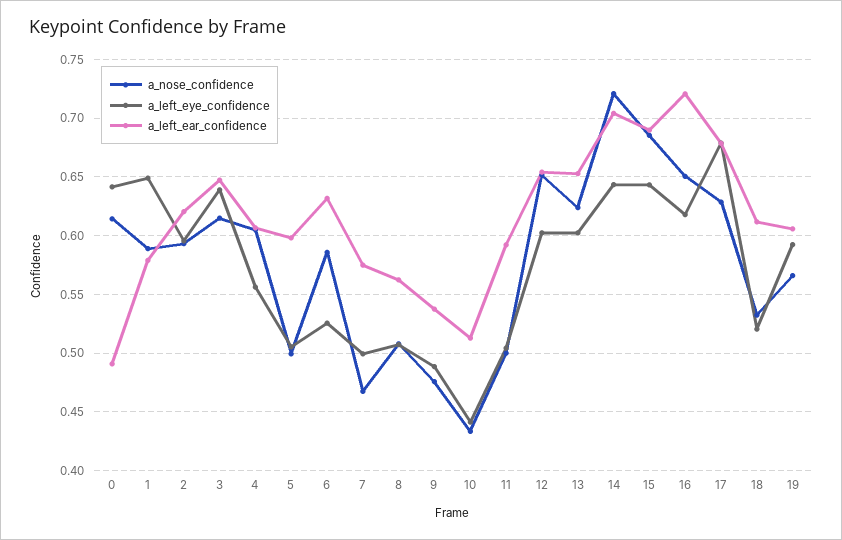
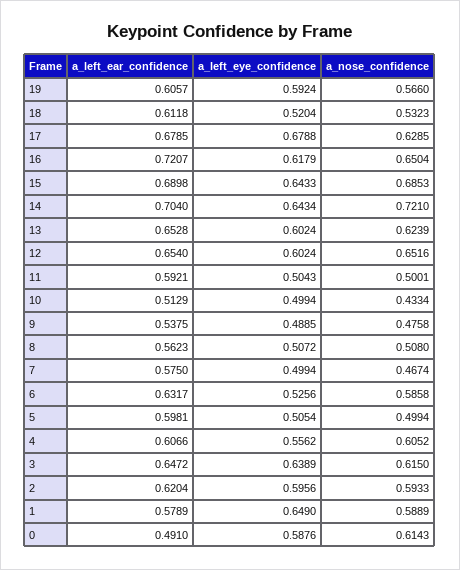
a_left_eye_confidence, 0: 0.64 -> 0.5876
a_left_eye_confidence, 10: 0.44 -> 0.4994

